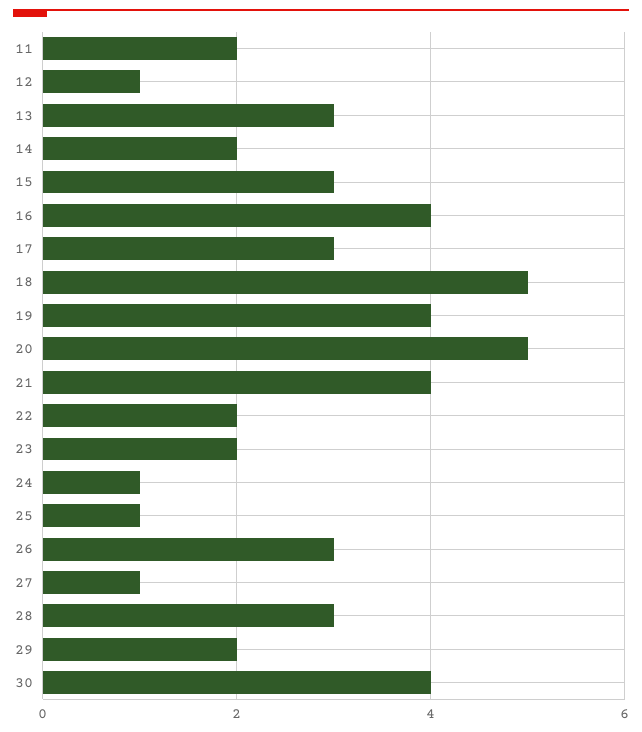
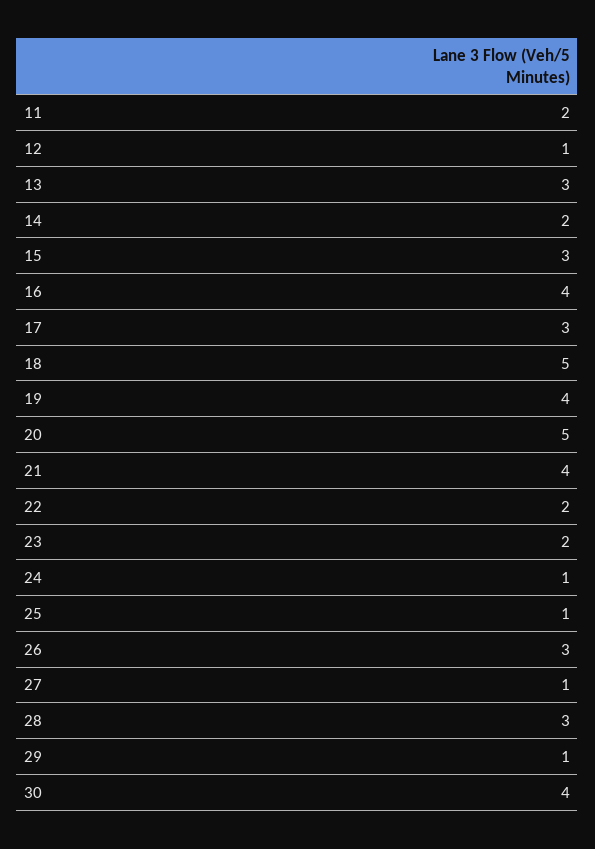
29: 2 -> 1

